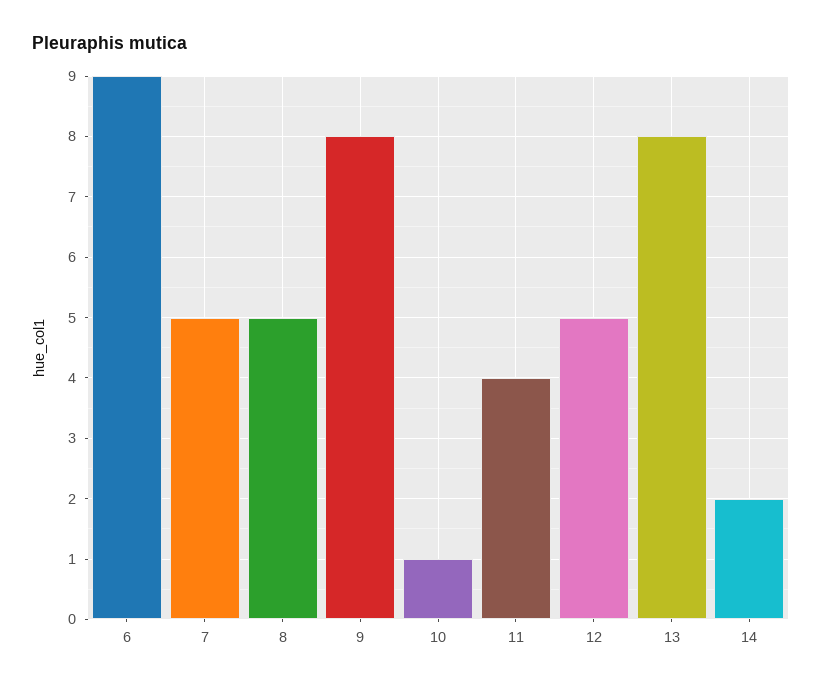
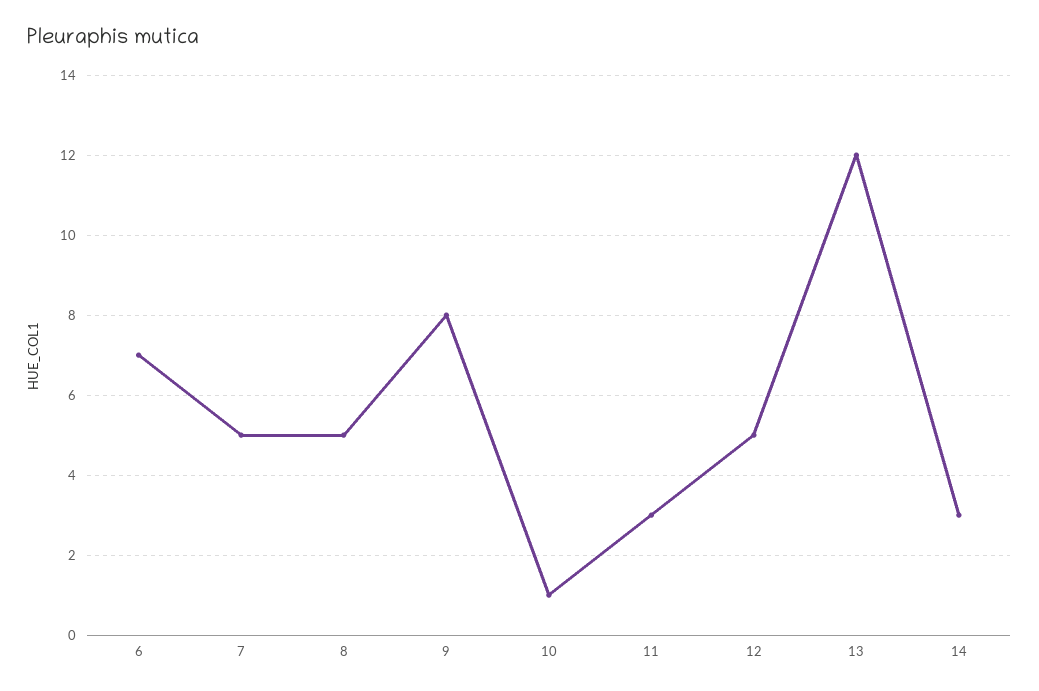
6: 9 -> 7
11: 4 -> 3
13: 8 -> 12
14: 2 -> 3

